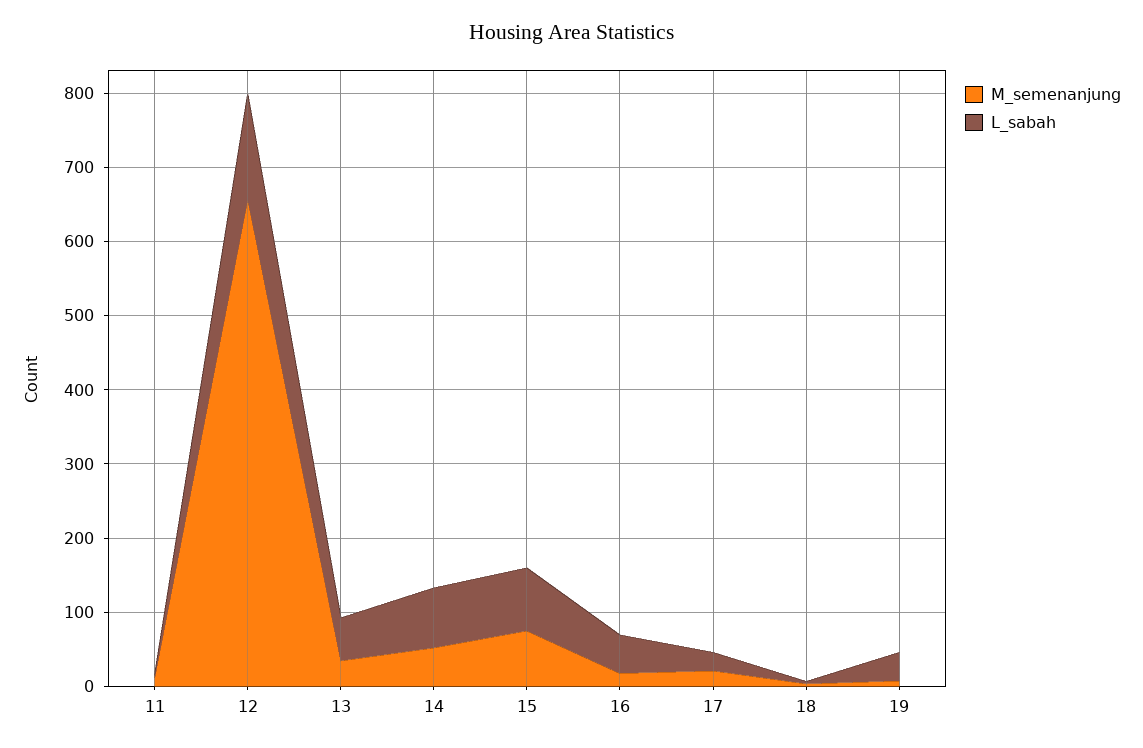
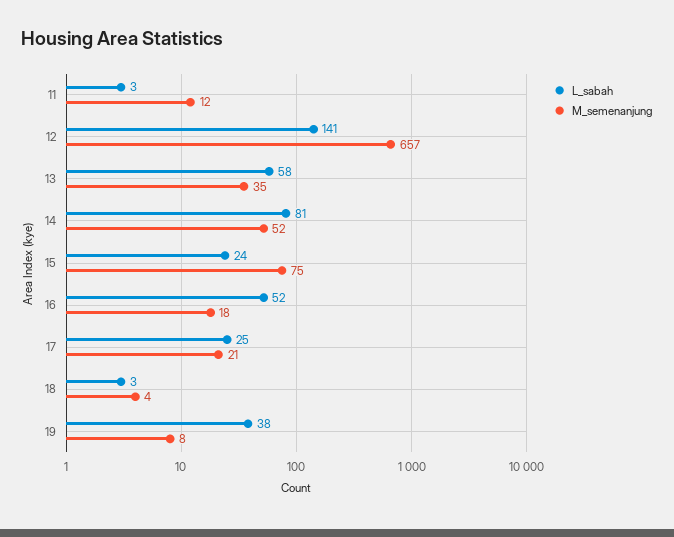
L_sabah, 15: 80 -> 24

